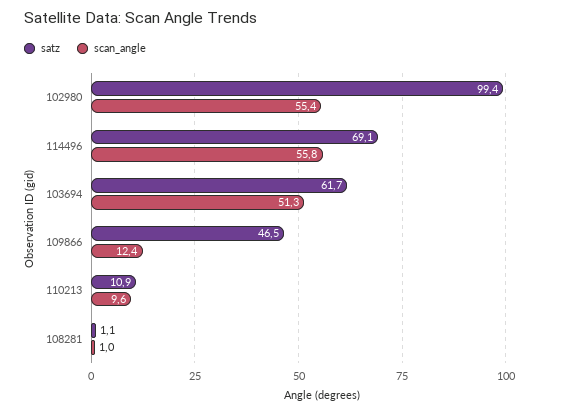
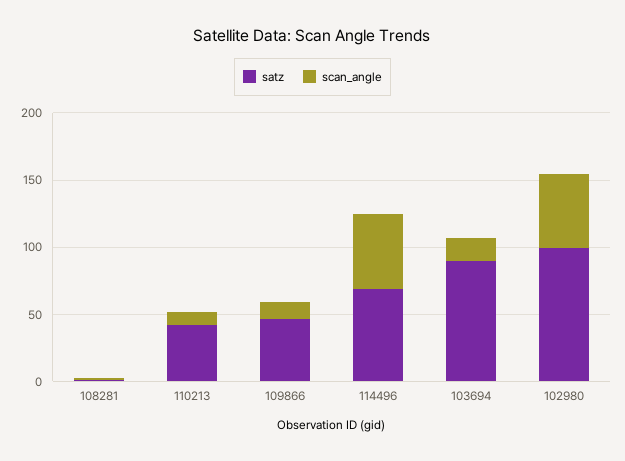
satz, 103694: 61.7 -> 90
scan_angle, 103694: 51.3 -> 20
satz, 110213: 10.9 -> 40

